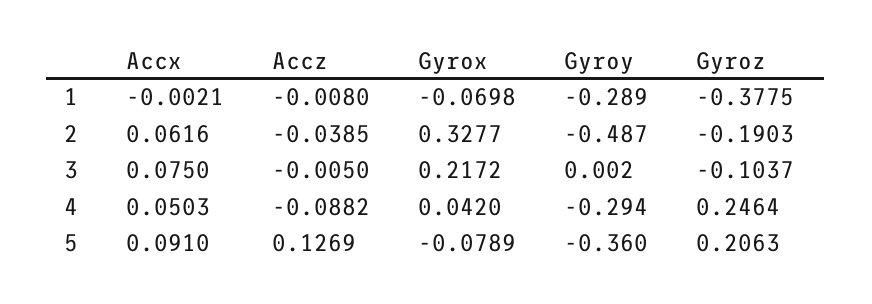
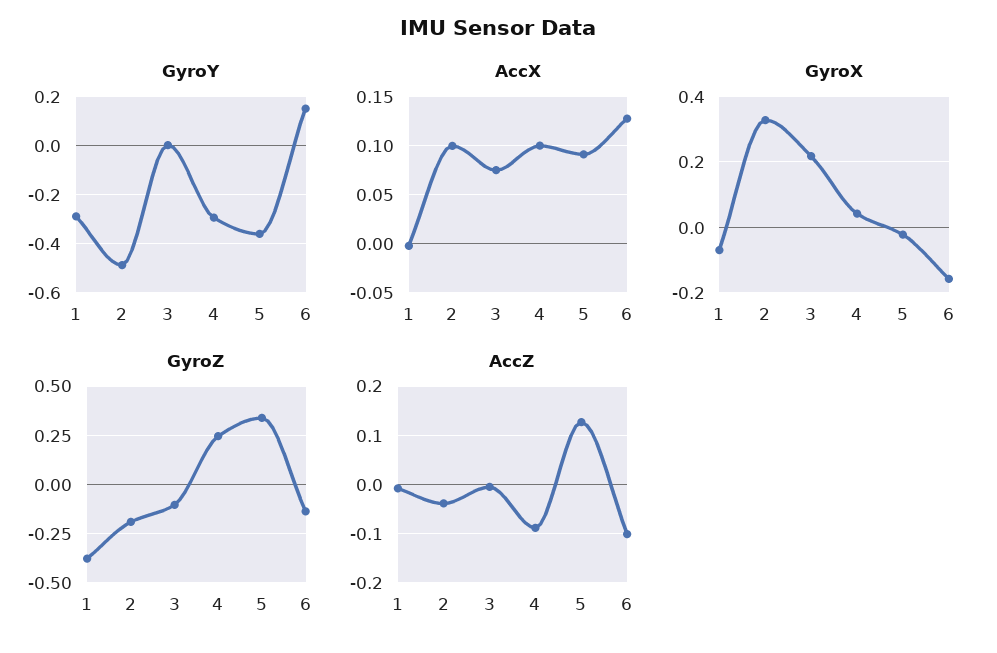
Accx, 2: 0.0616 -> 0.1
Accx, 4: 0.0503 -> 0.1
Gyrox, 5: -0.0789 -> -0.02
Gyroz, 5: 0.2063 -> 0.35
Gyroy, 6: none -> 0.15
Accx, 6: none -> 0.13
Gyrox, 6: none -> -0.16
Gyroz, 6: none -> -0.15
Accz, 6: none -> -0.1

